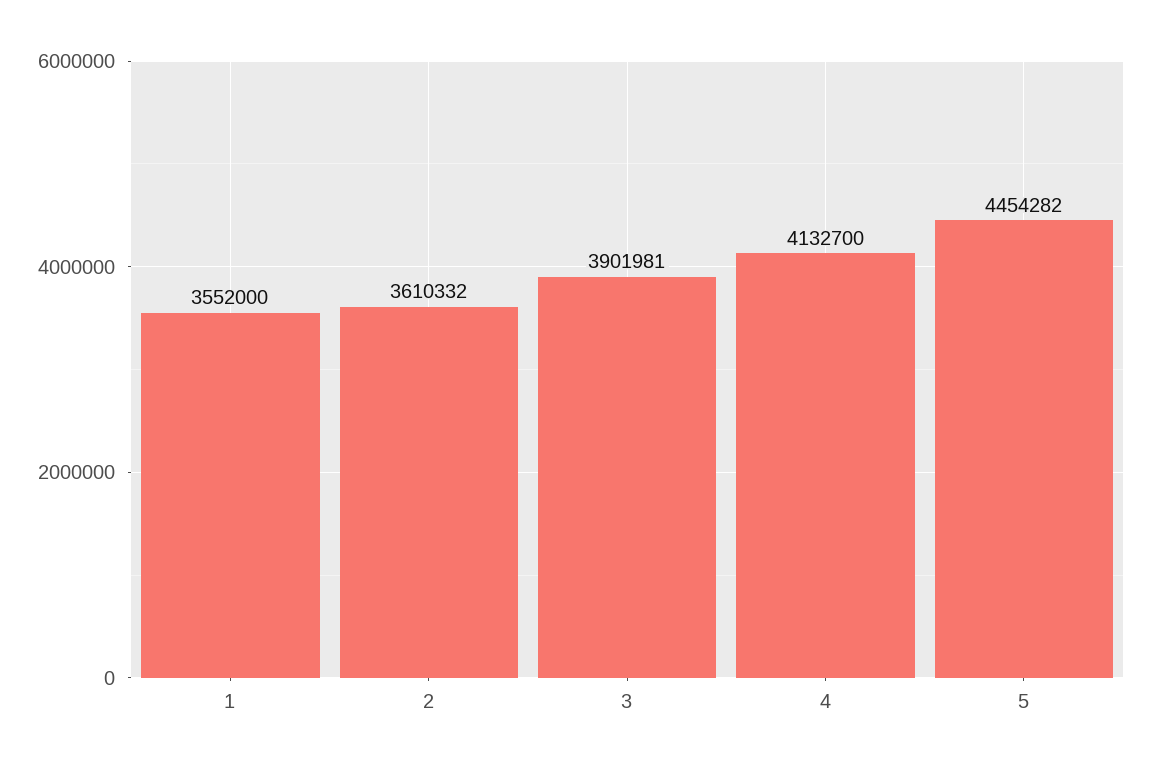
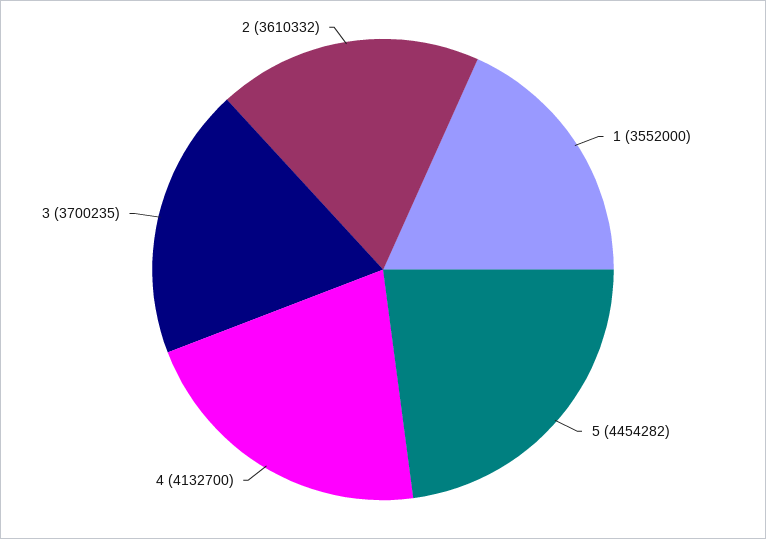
3: 3901981 -> 3700235

